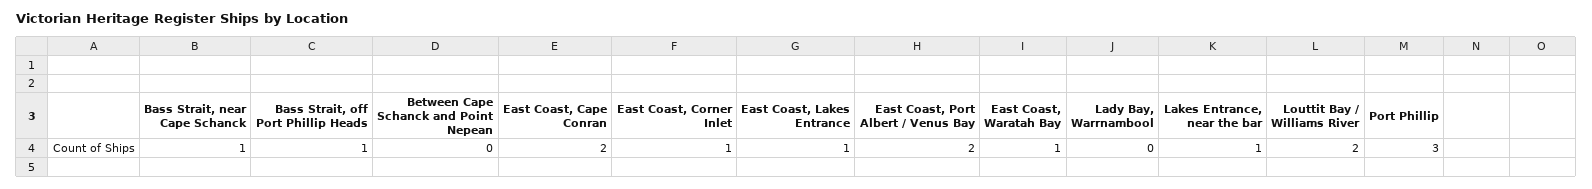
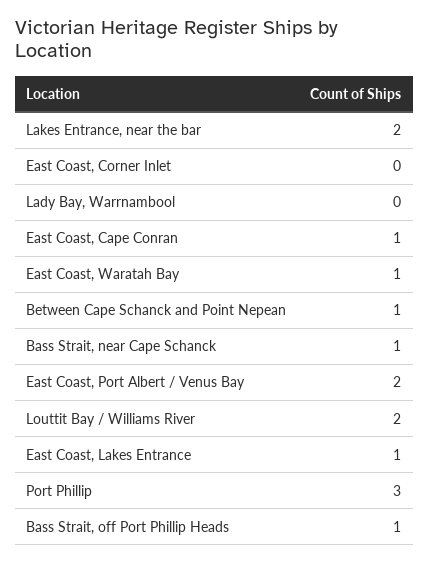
Between Cape Schanck and Point Nepean: 0 -> 1
East Coast, Cape Conran: 2 -> 1
East Coast, Corner Inlet: 1 -> 0
Lakes Entrance, near the bar: 1 -> 2

